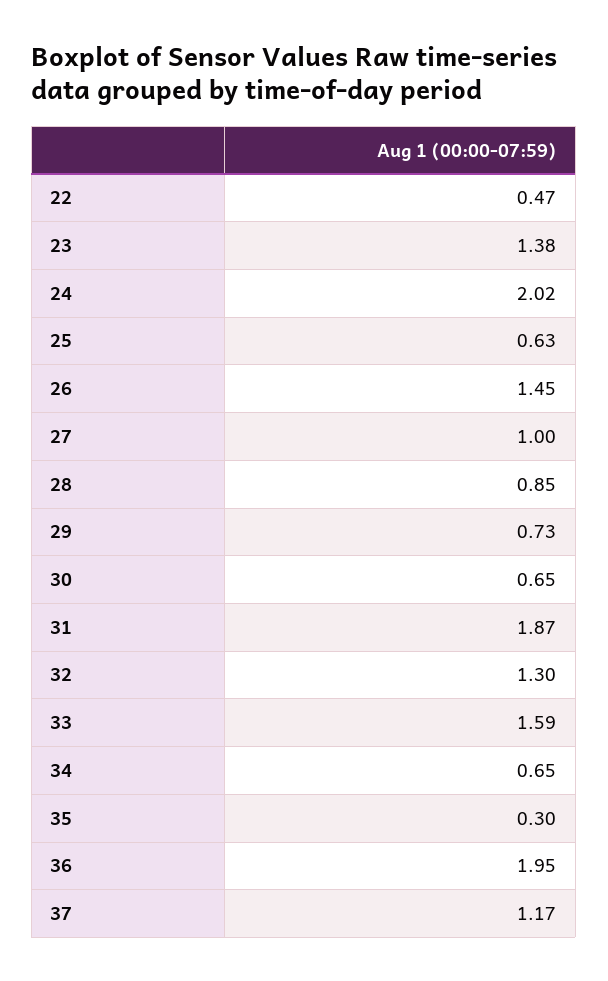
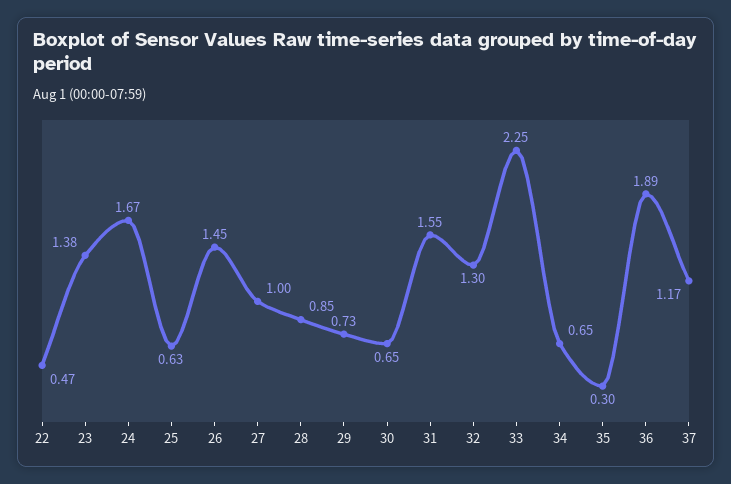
24: 2.02 -> 1.67
31: 1.87 -> 1.55
33: 1.59 -> 2.25
36: 1.95 -> 1.89

